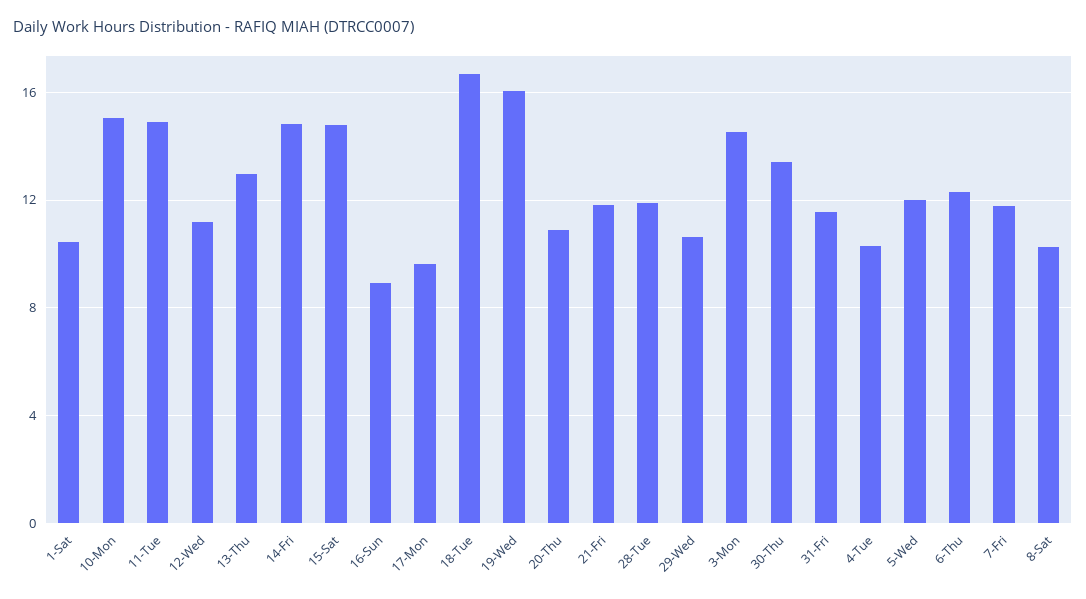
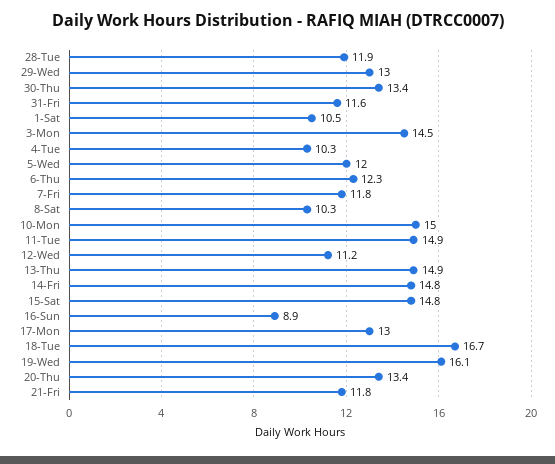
13-Thu: 13 -> 14.9
17-Mon: 9.5 -> 13
20-Thu: 11 -> 13.4
29-Wed: 10.5 -> 13

